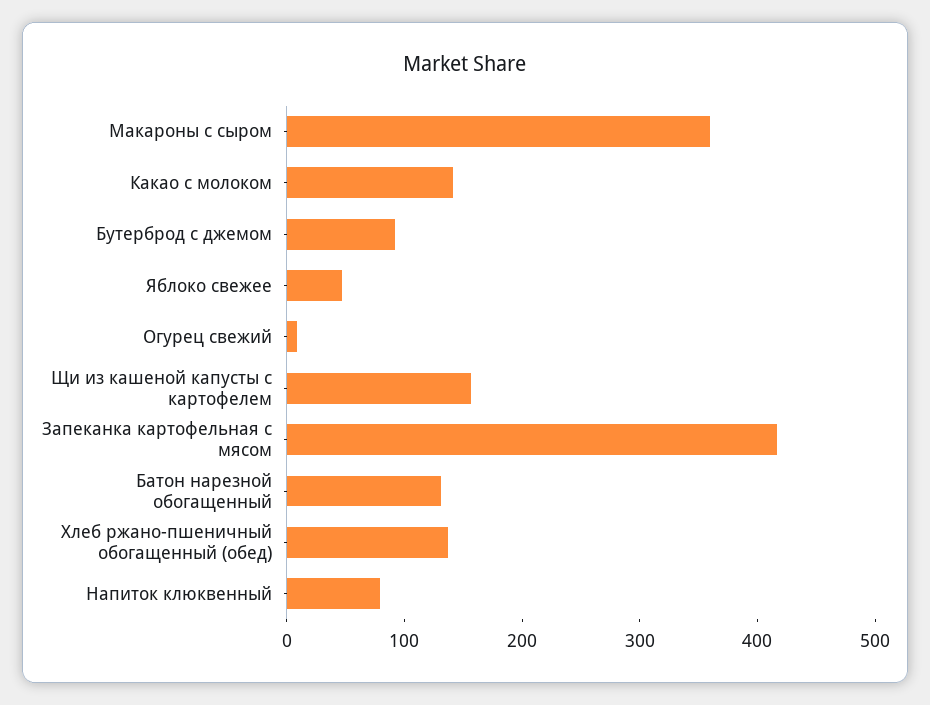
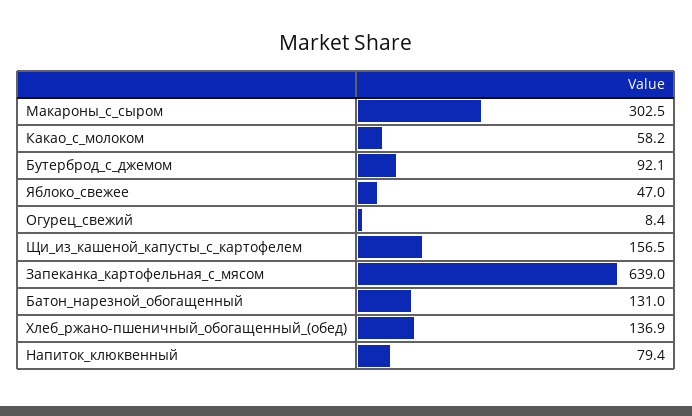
Макароны с сыром: 360 -> 302.5
Какао с молоком: 140 -> 58.2
Запеканка картофельная с мясом: 420 -> 639

